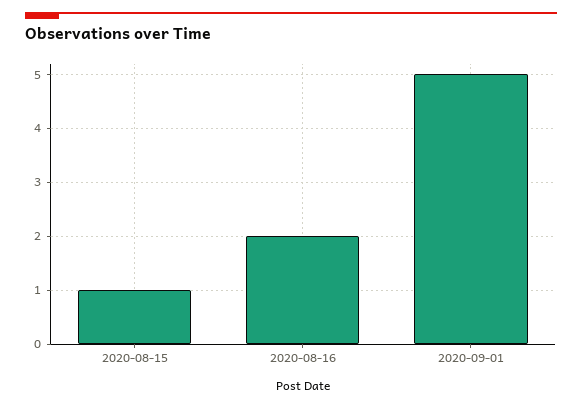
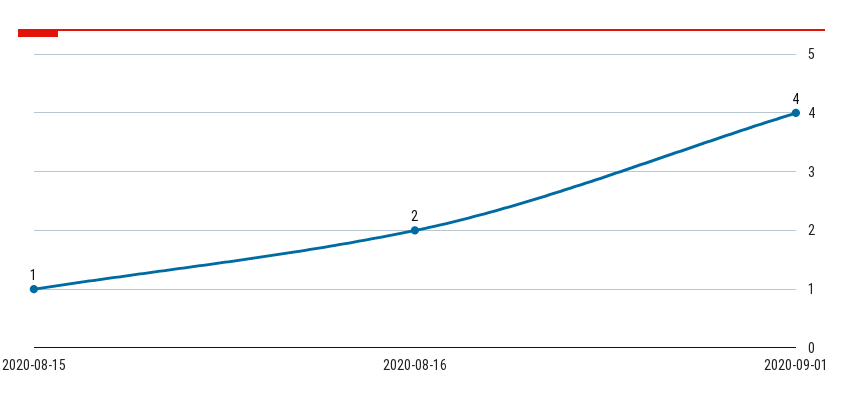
2020-09-01: 5 -> 4

